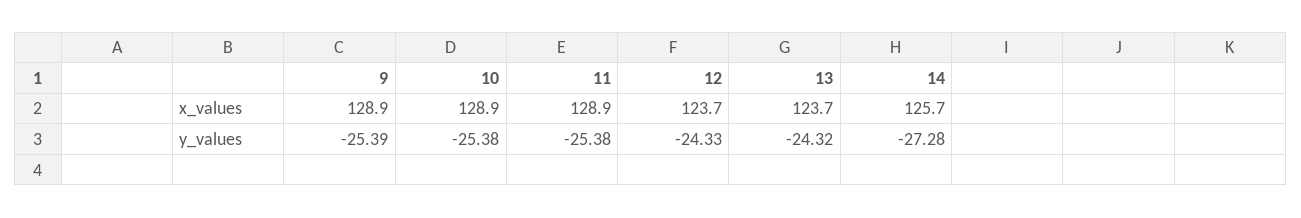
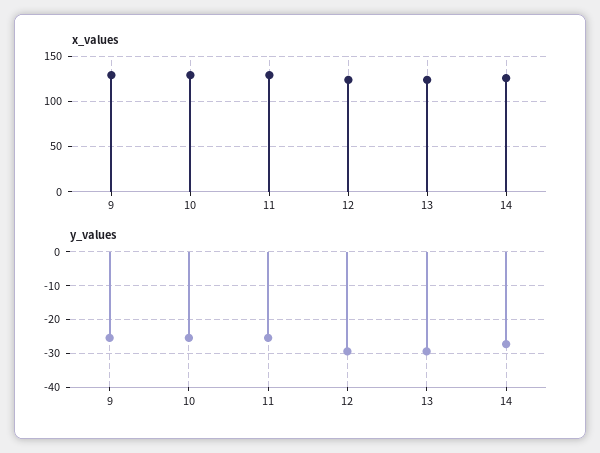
y_values, 12: -24.33 -> -30
y_values, 13: -24.32 -> -30

